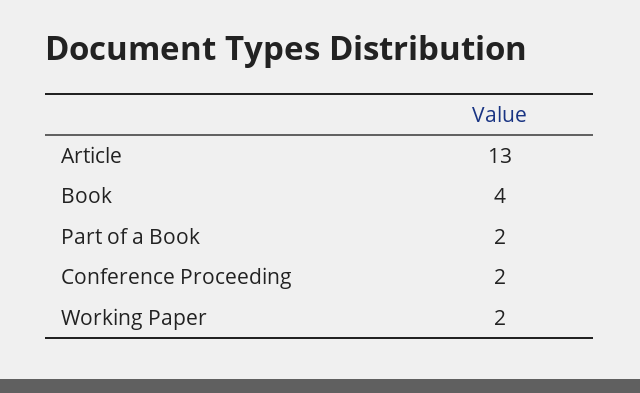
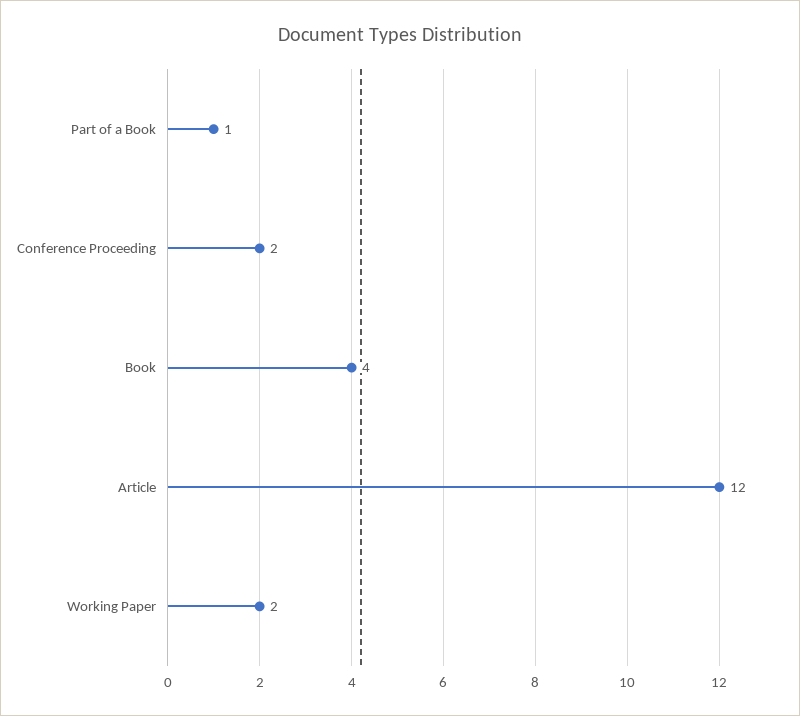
Article: 13 -> 12
Part of a Book: 2 -> 1

